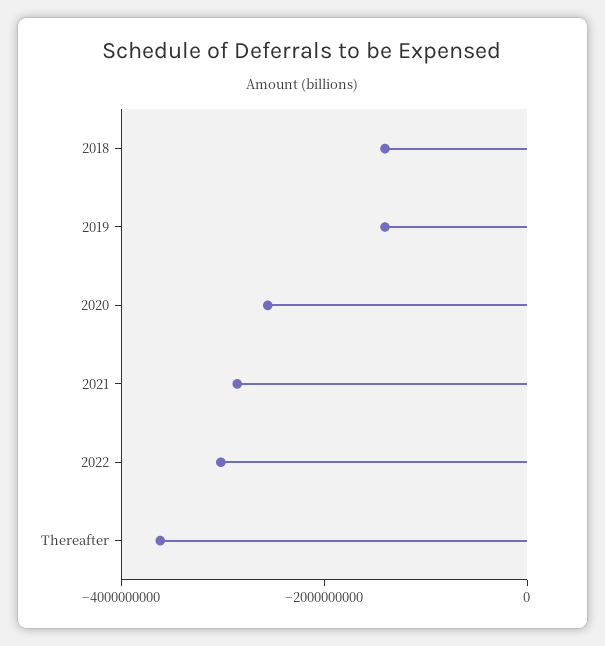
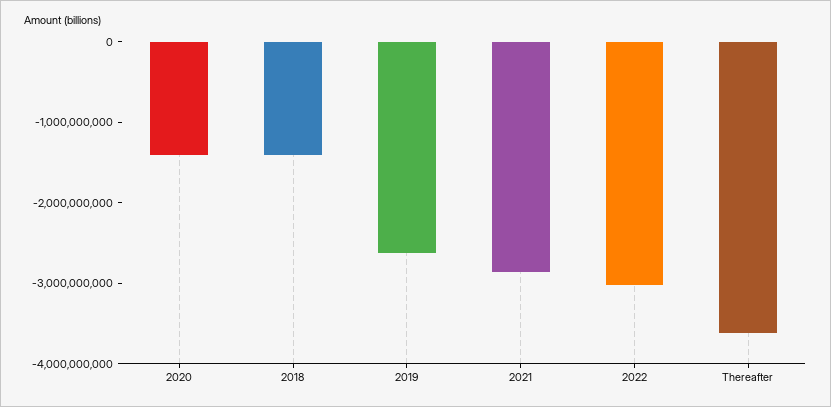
2019: -1500000000 -> -2600000000
2020: -2500000000 -> -1400000000

